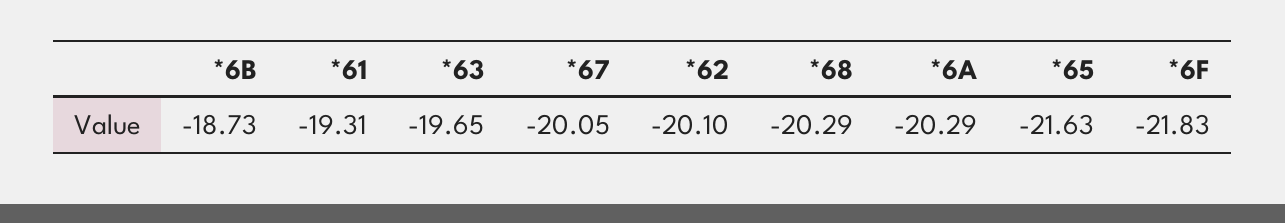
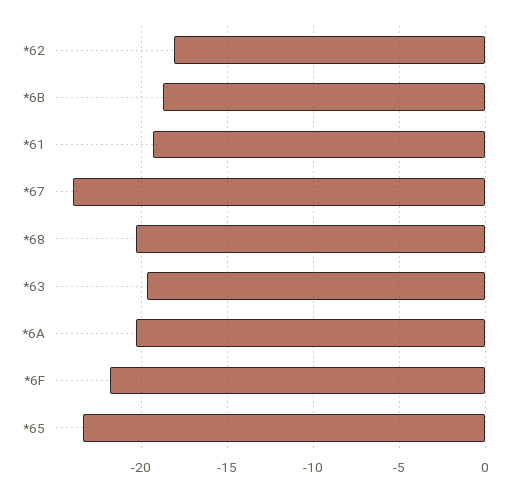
*67: -20.05 -> -24
*62: -20.1 -> -18
*65: -21.63 -> -23.5

